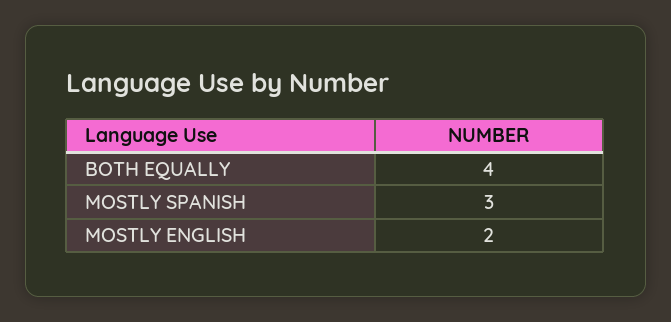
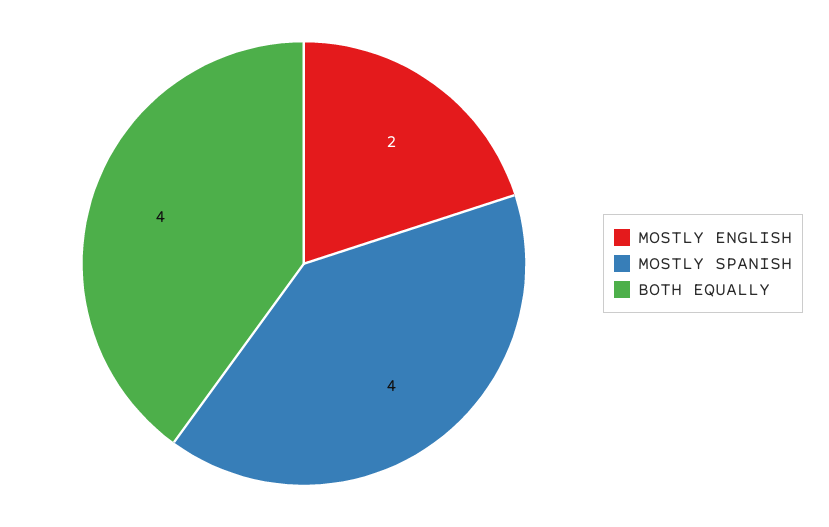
MOSTLY SPANISH: 3 -> 4

